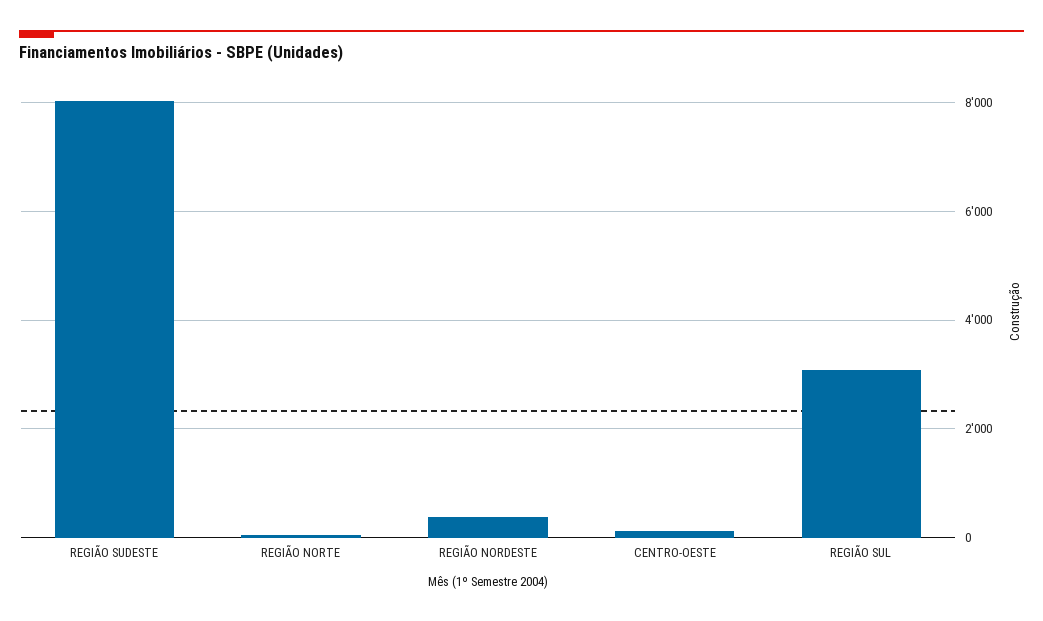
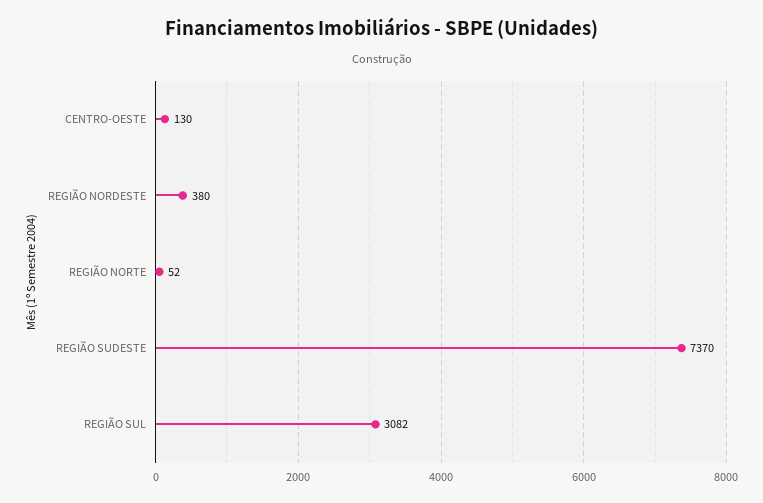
REGIÃO SUDESTE: 8000 -> 7370

